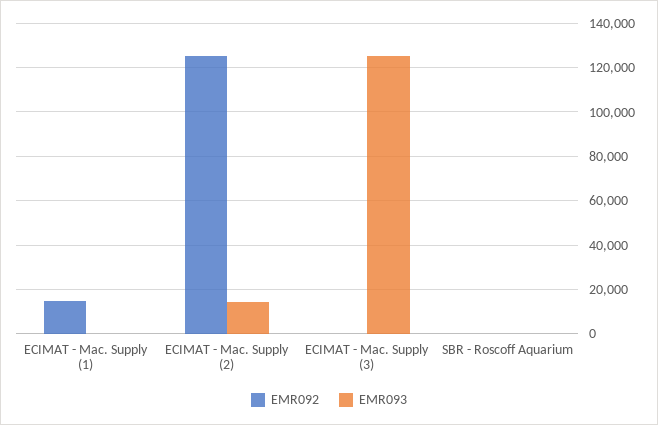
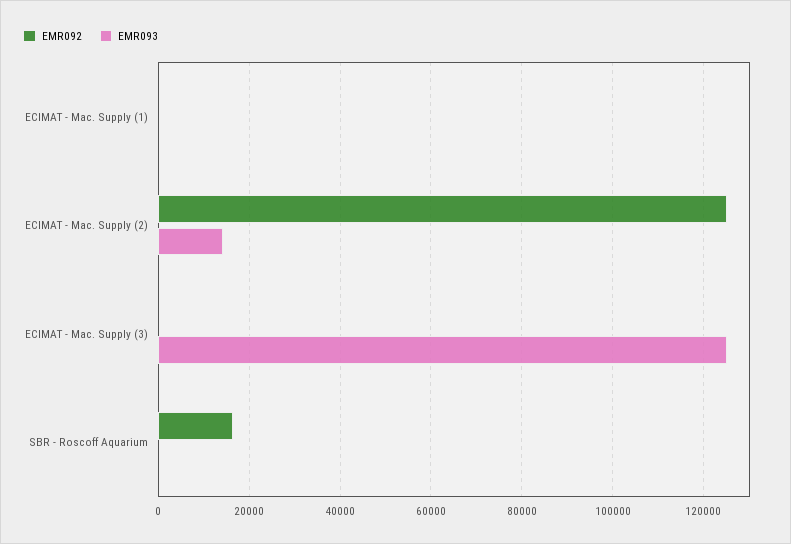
EMR092, ECIMAT - Mac. Supply (1): 15000 -> 0
EMR092, SBR - Roscoff Aquarium: 0 -> 16000

